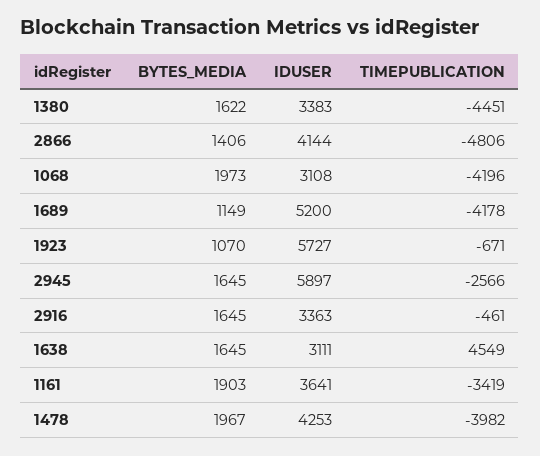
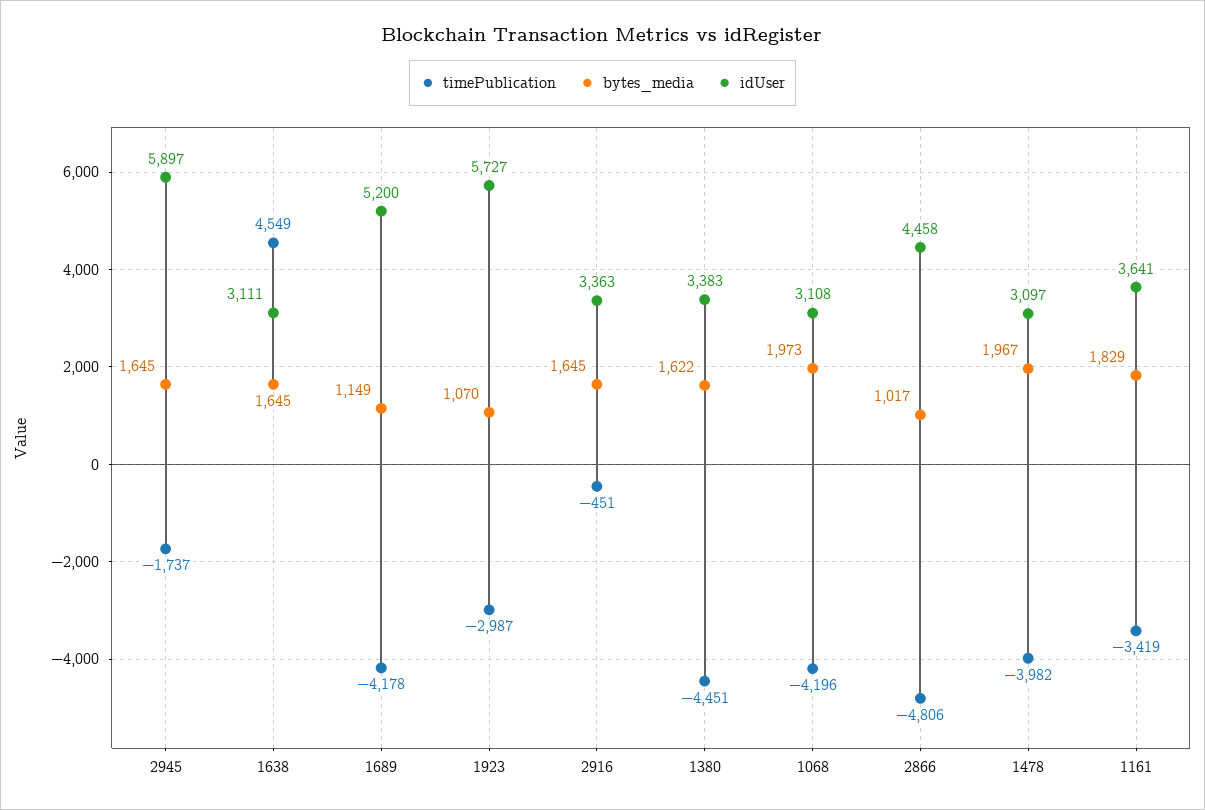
BYTES_MEDIA, 2866: 1406 -> 1017
IDUSER, 2866: 4144 -> 4458
TIMEPUBLICATION, 1923: -671 -> -2987
TIMEPUBLICATION, 2945: -2566 -> -1737
TIMEPUBLICATION, 2916: -461 -> -451
BYTES_MEDIA, 1161: 1903 -> 1829
IDUSER, 1478: 4253 -> 3097

